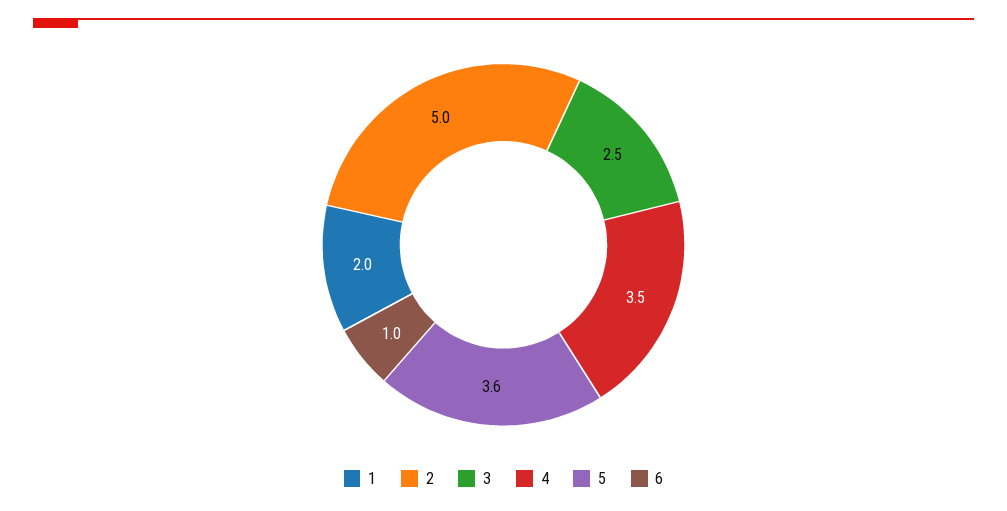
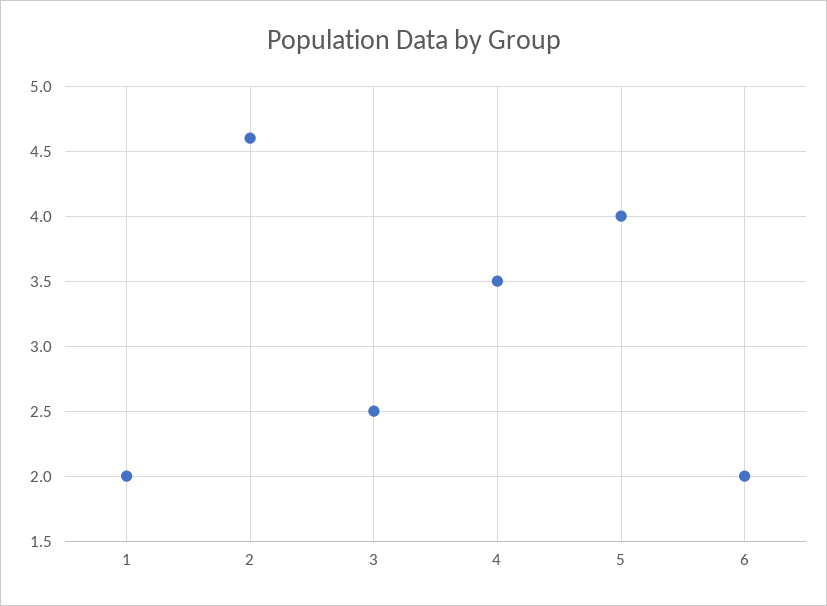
2: 5 -> 4.6
5: 3.6 -> 4
6: 1 -> 2

